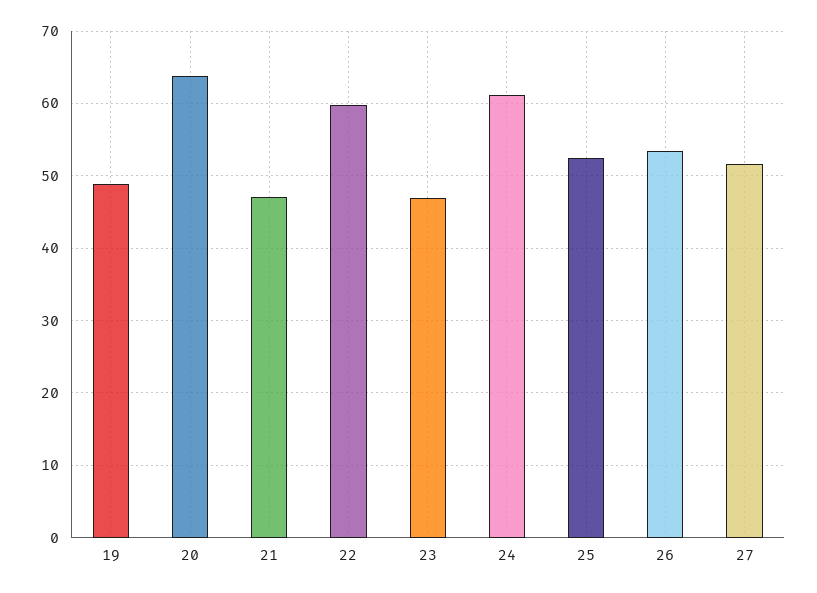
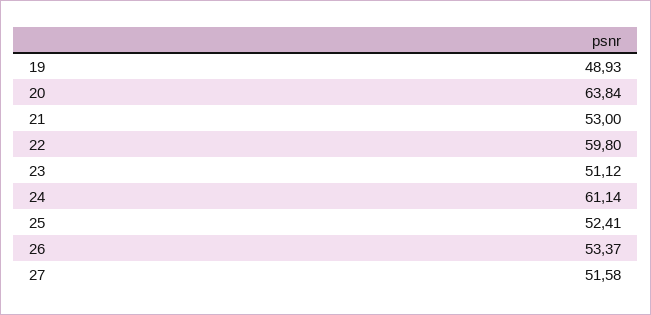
21: 47 -> 53
23: 47 -> 51.12

